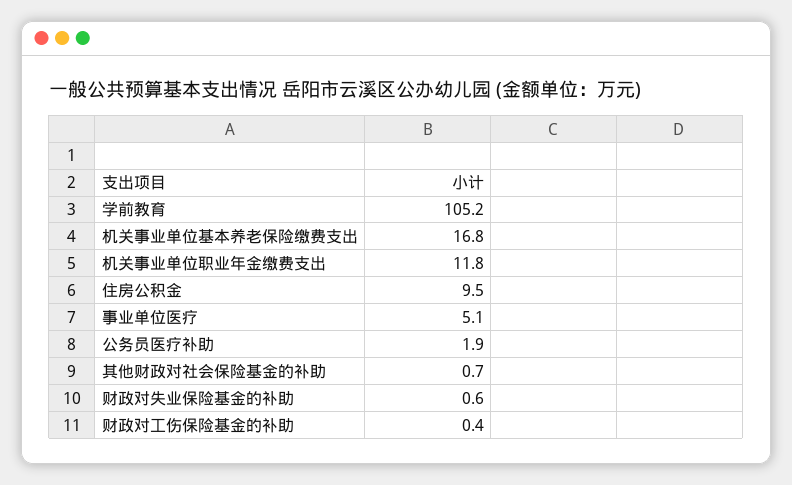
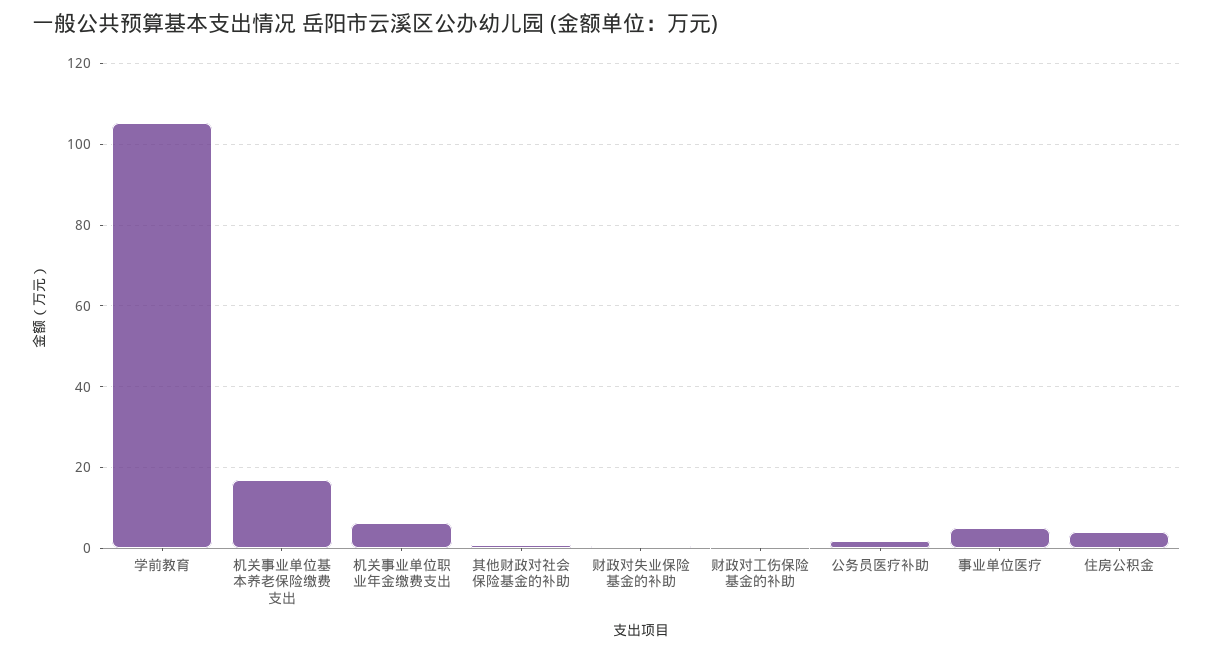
机关事业单位职业年金缴费支出: 11.8 -> 6
住房公积金: 9.5 -> 4

